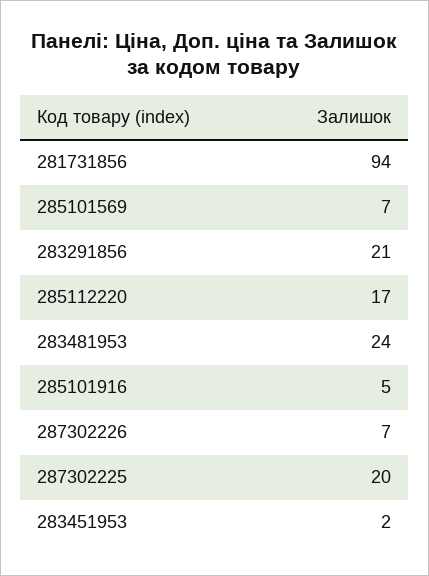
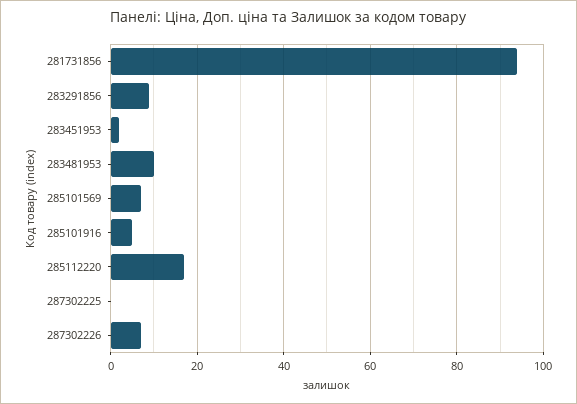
283291856: 21 -> 10
283481953: 24 -> 10
287302225: 20 -> 0

